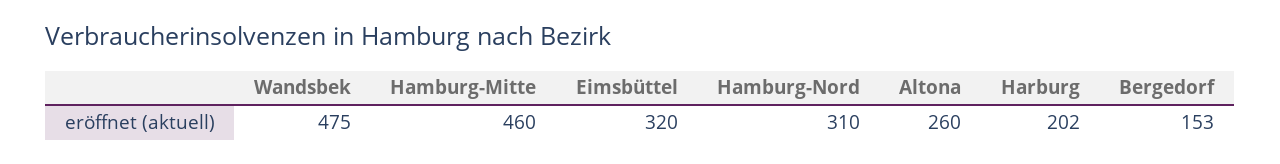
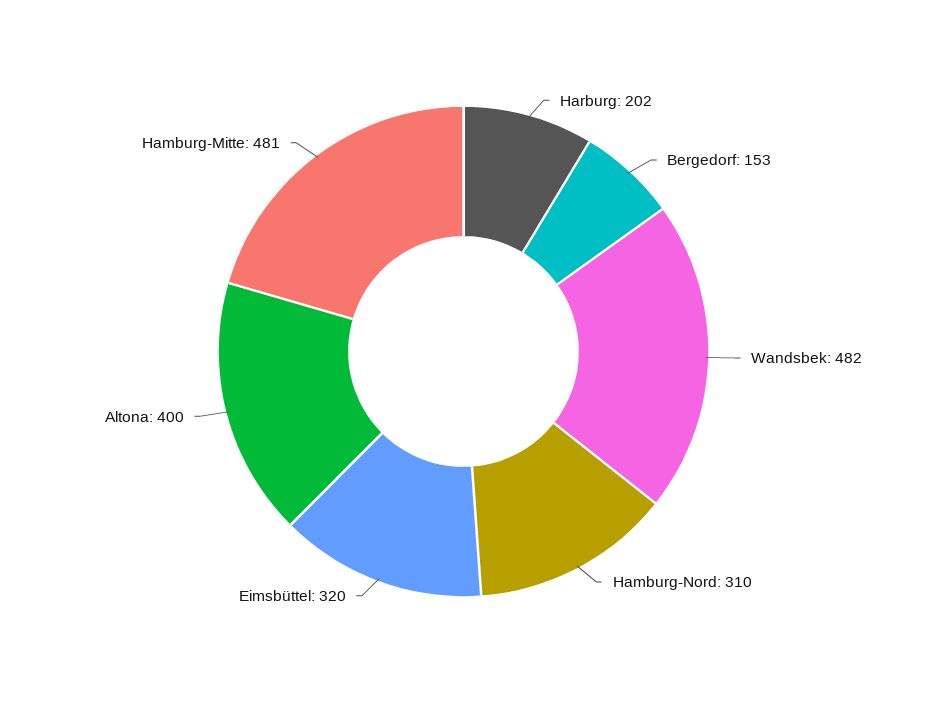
Wandsbek: 475 -> 482
Hamburg-Mitte: 460 -> 481
Altona: 260 -> 400

